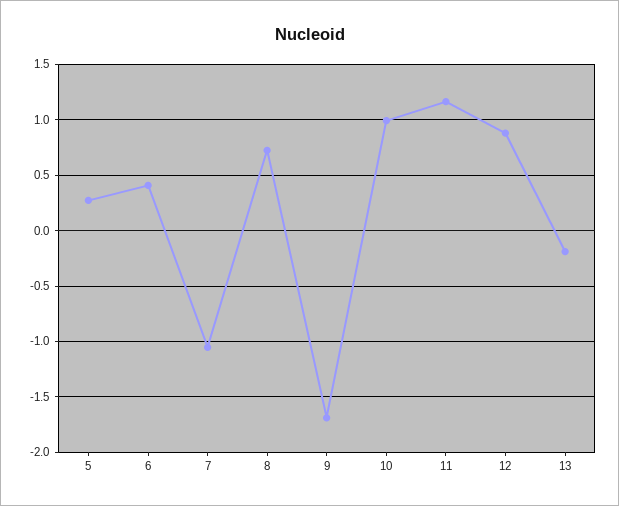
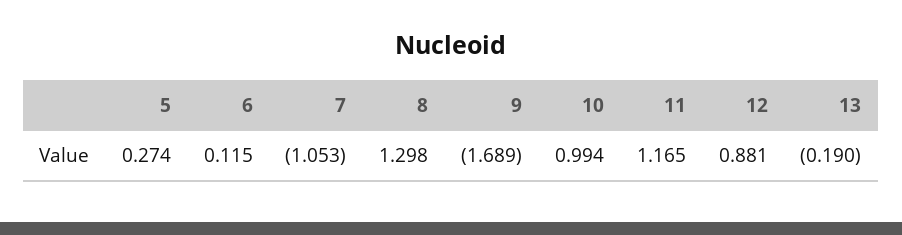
6: 0.4 -> 0.115
8: 0.7 -> 1.298

